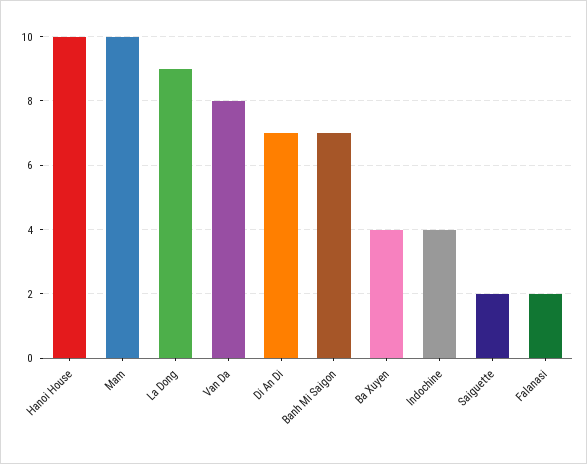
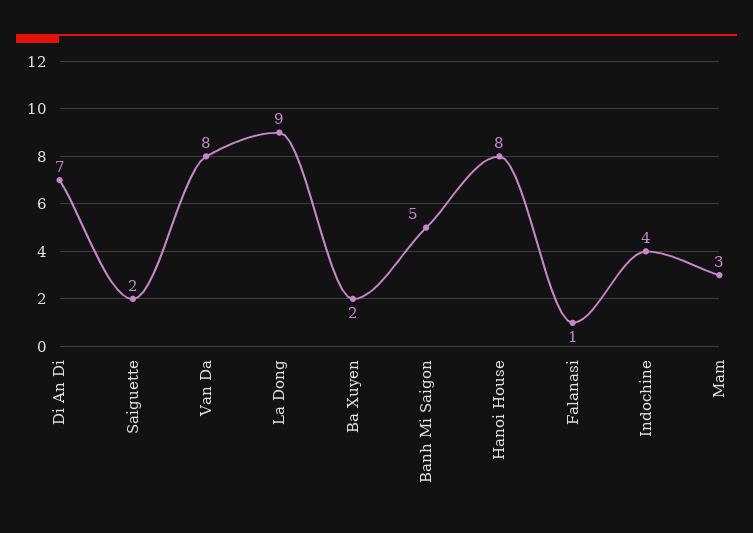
Hanoi House: 10 -> 8
Mam: 10 -> 3
Banh Mi Saigon: 7 -> 5
Ba Xuyen: 4 -> 2
Falanasi: 2 -> 1

